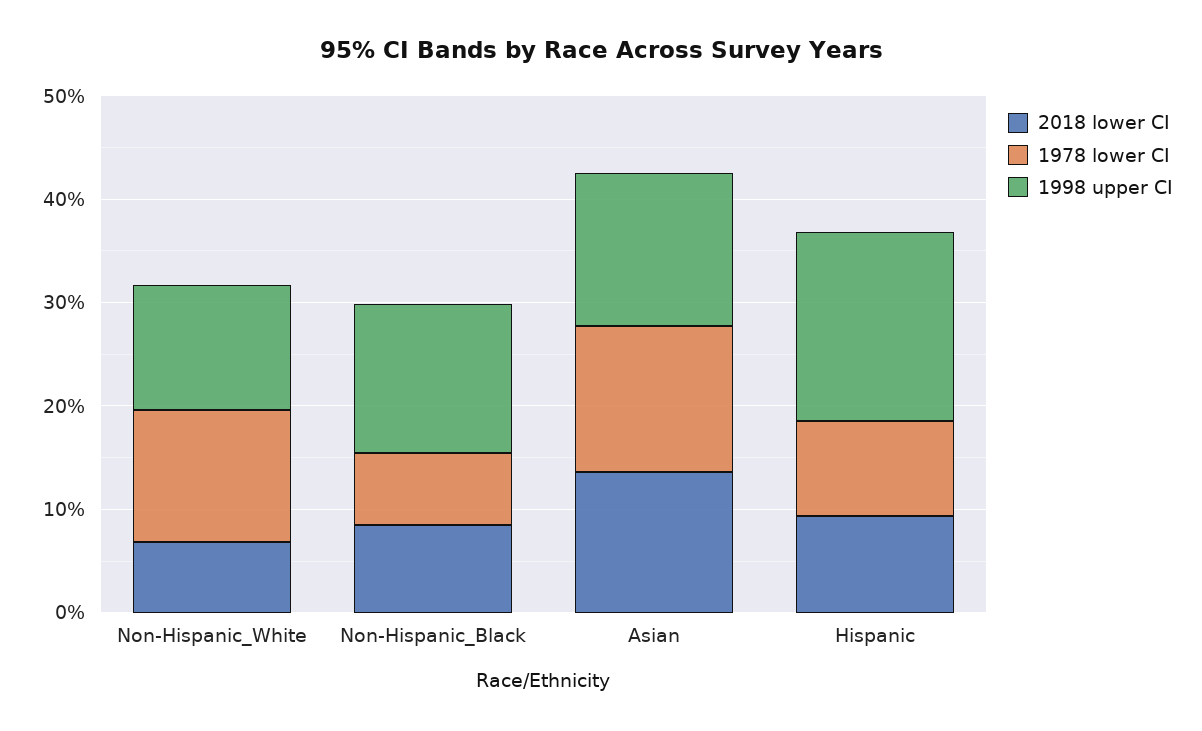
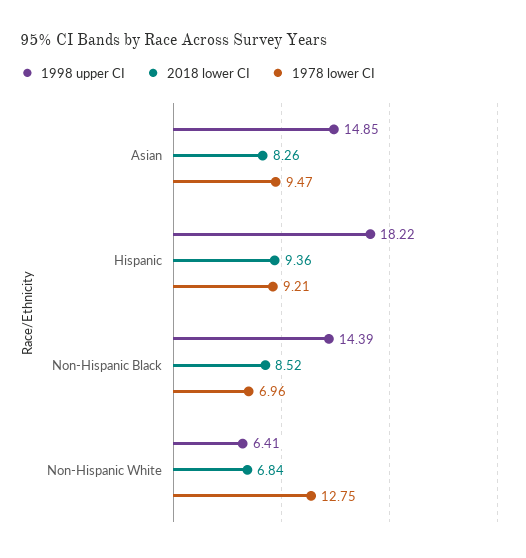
1998 upper CI, Non-Hispanic_White: 12 -> 6.41
2018 lower CI, Asian: 14 -> 8.26
1978 lower CI, Asian: 14 -> 9.47

